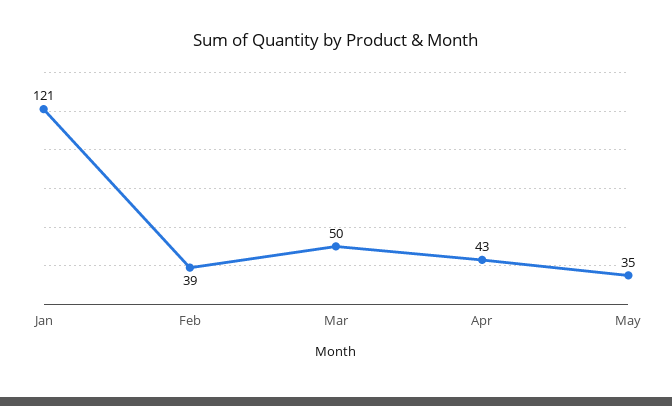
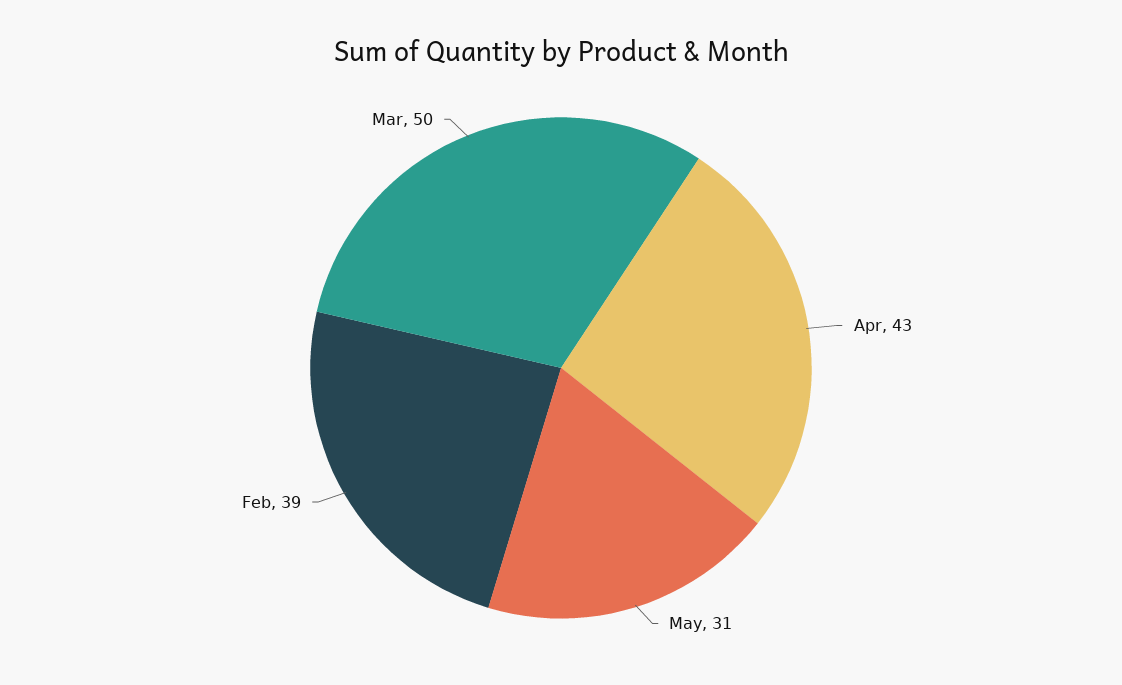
Jan: 121 -> none
May: 35 -> 31

